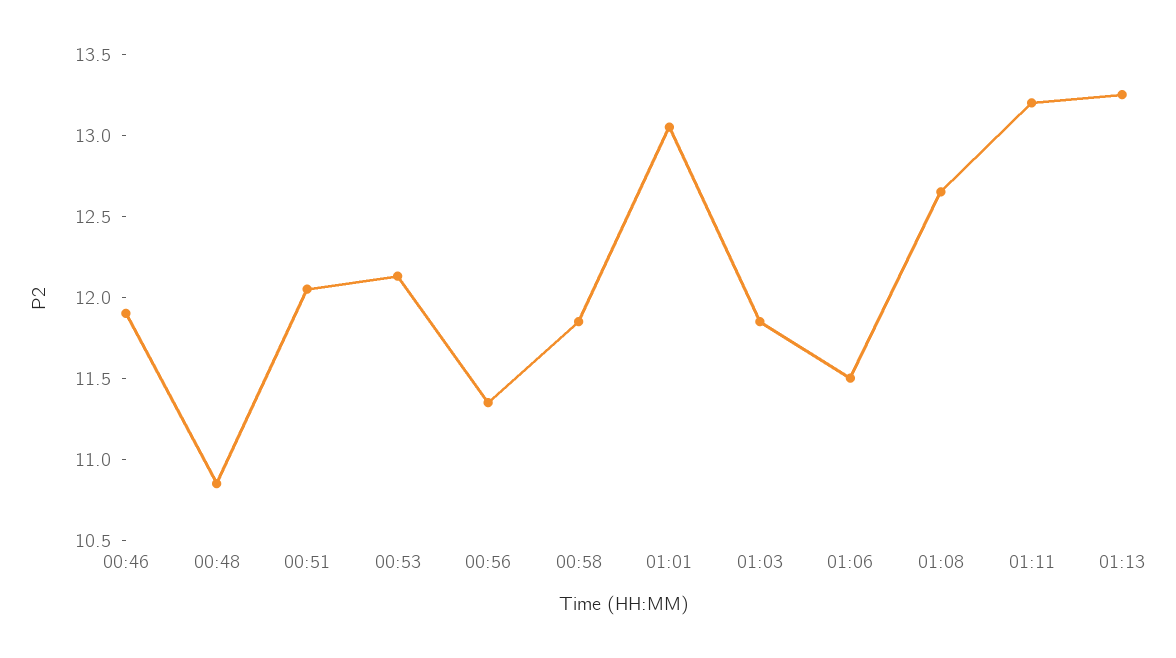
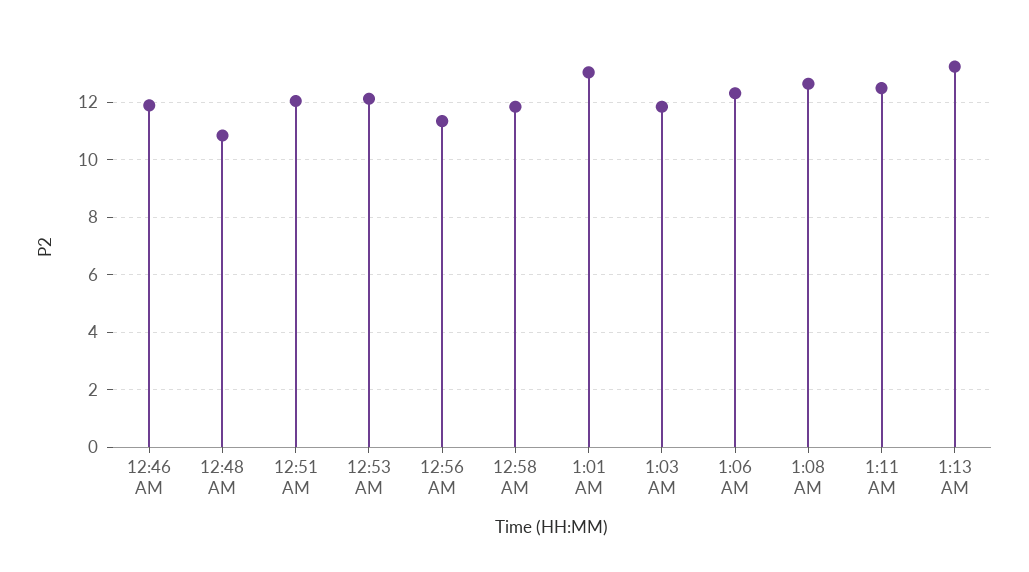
01:06: 11.5 -> 12.25
01:11: 13.2 -> 12.5

